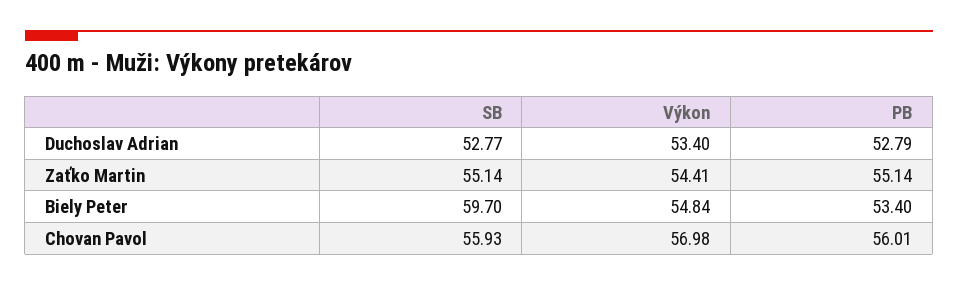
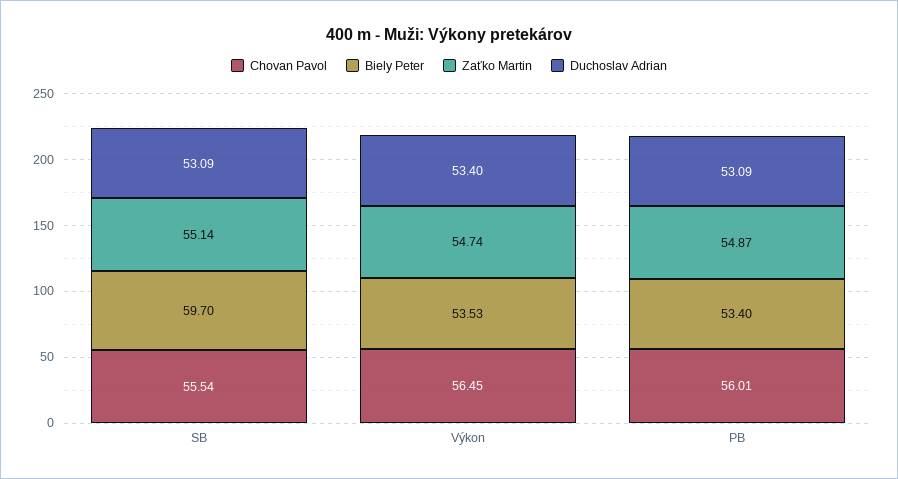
Duchoslav Adrian, SB: 52.77 -> 53.09
Duchoslav Adrian, PB: 52.79 -> 53.09
Zaťko Martin, Výkon: 54.41 -> 54.74
Zaťko Martin, PB: 55.14 -> 54.87
Biely Peter, Výkon: 54.84 -> 53.53
Chovan Pavol, SB: 55.93 -> 55.54
Chovan Pavol, Výkon: 56.98 -> 56.45

